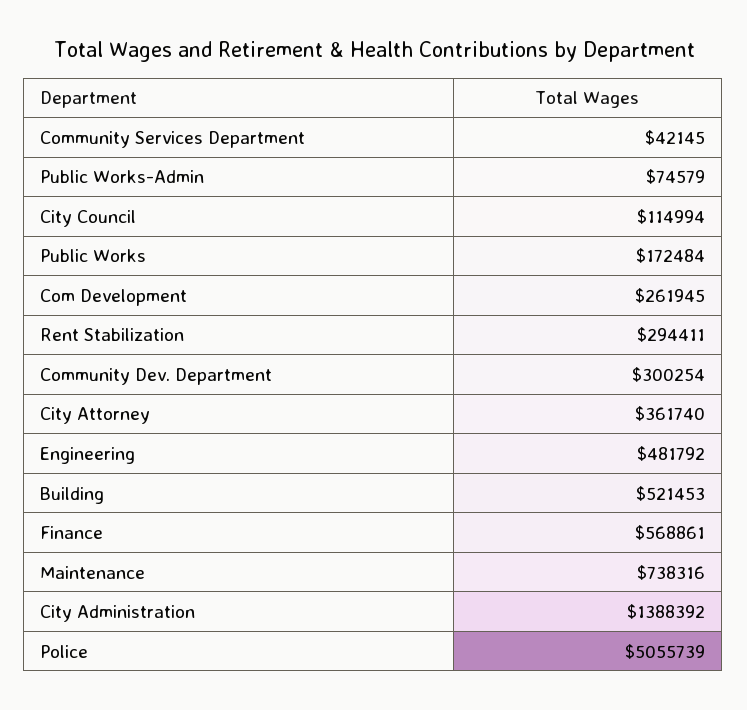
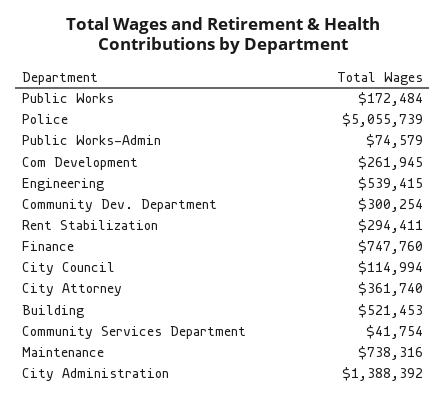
Community Services Department: 42145 -> 41754
Engineering: 481792 -> 539415
Finance: 568861 -> 747760

